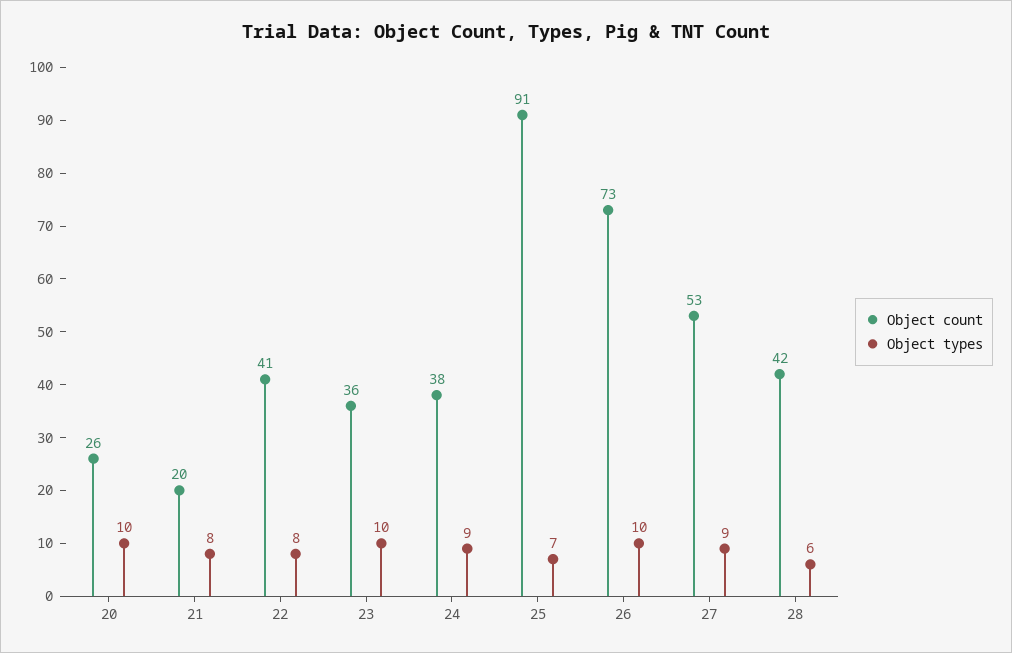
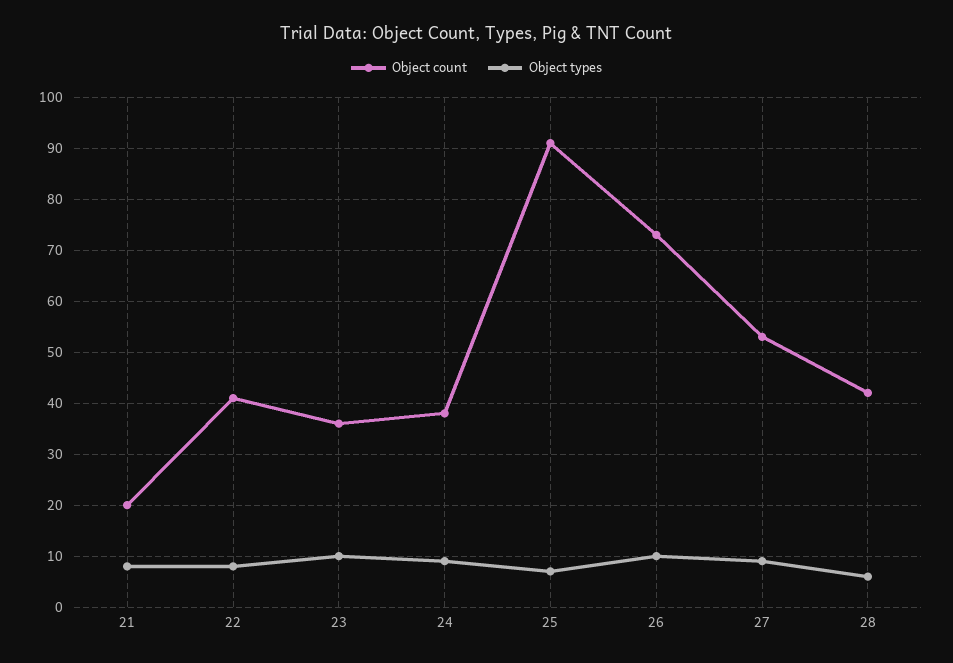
Object count, 20: 26 -> none
Object types, 20: 10 -> none

